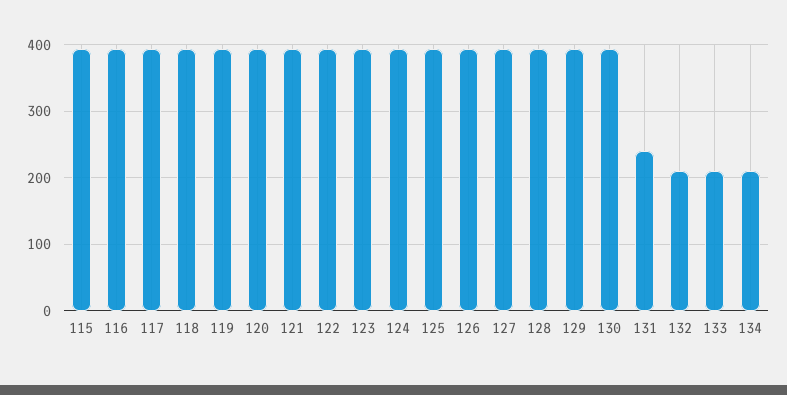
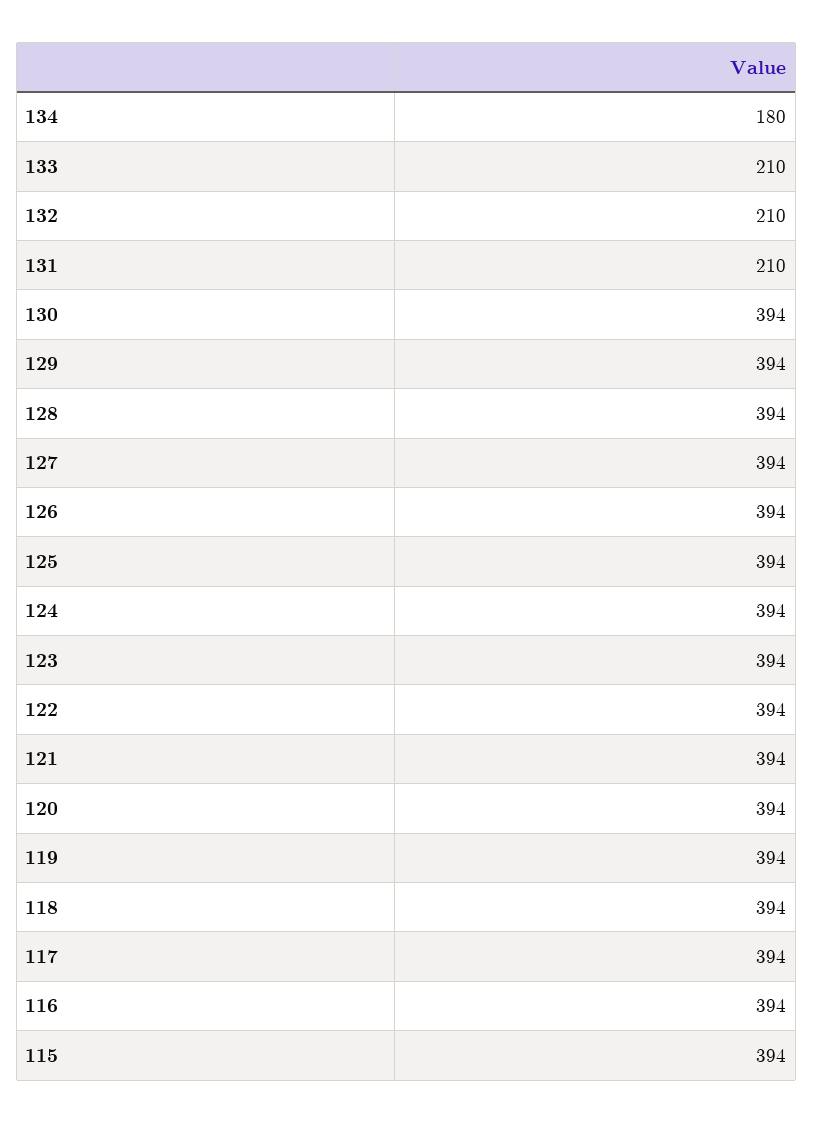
131: 240 -> 210
134: 210 -> 180

